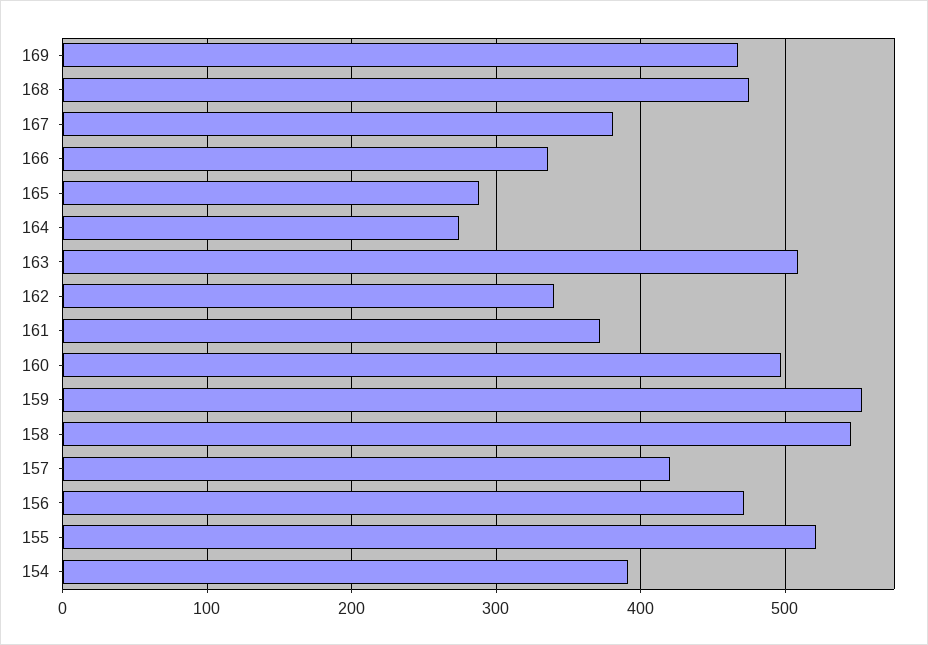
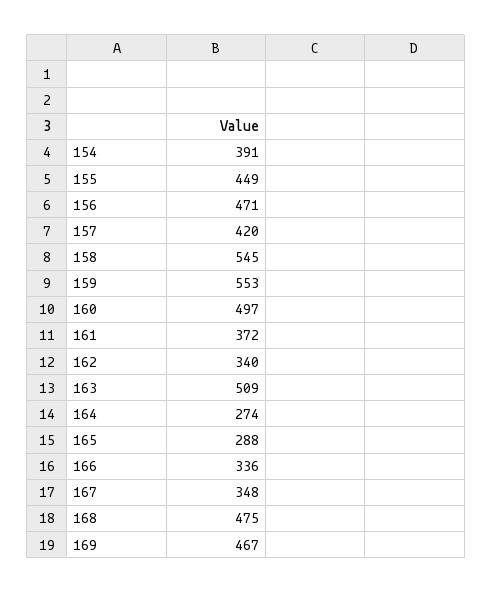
167: 380 -> 348
155: 520 -> 449

